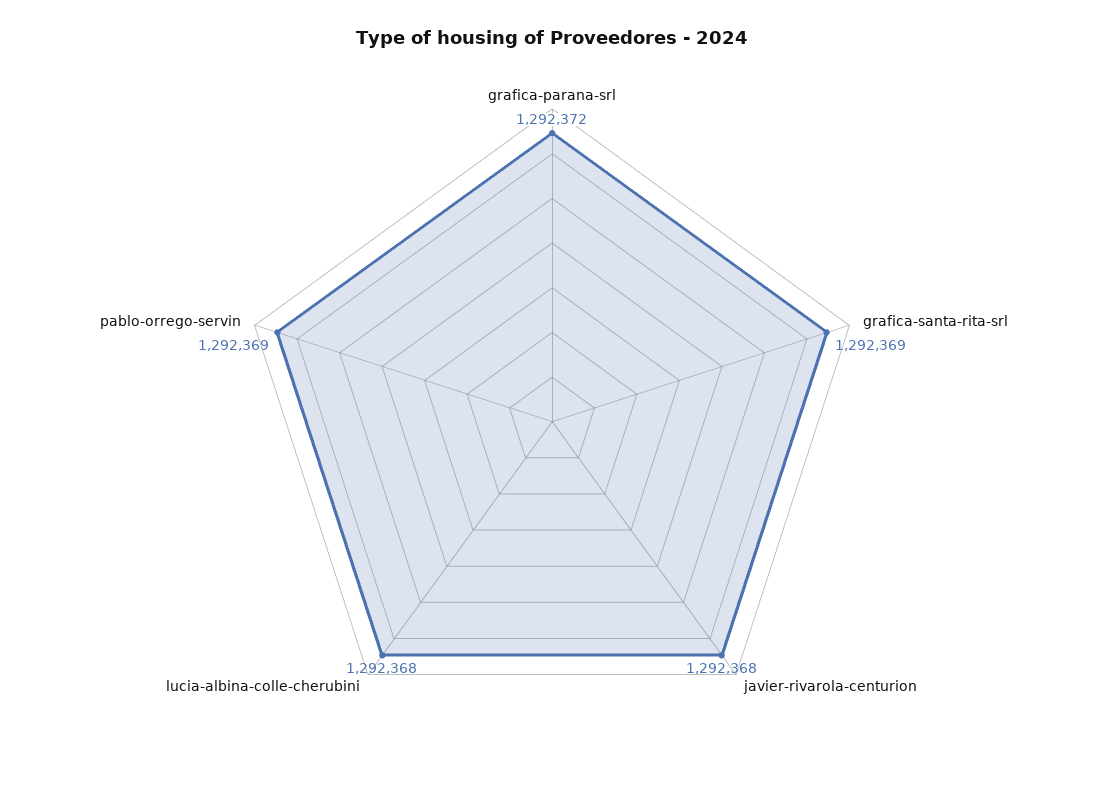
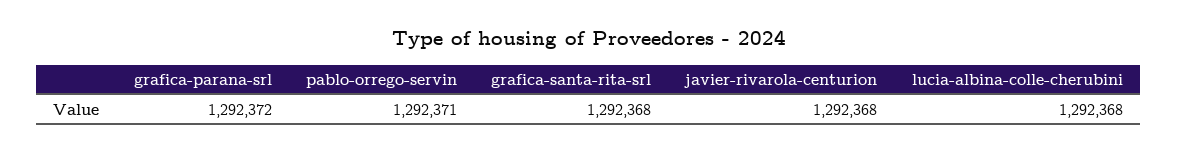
grafica-santa-rita-srl: 1292369 -> 1292368
pablo-orrego-servin: 1292369 -> 1292371

